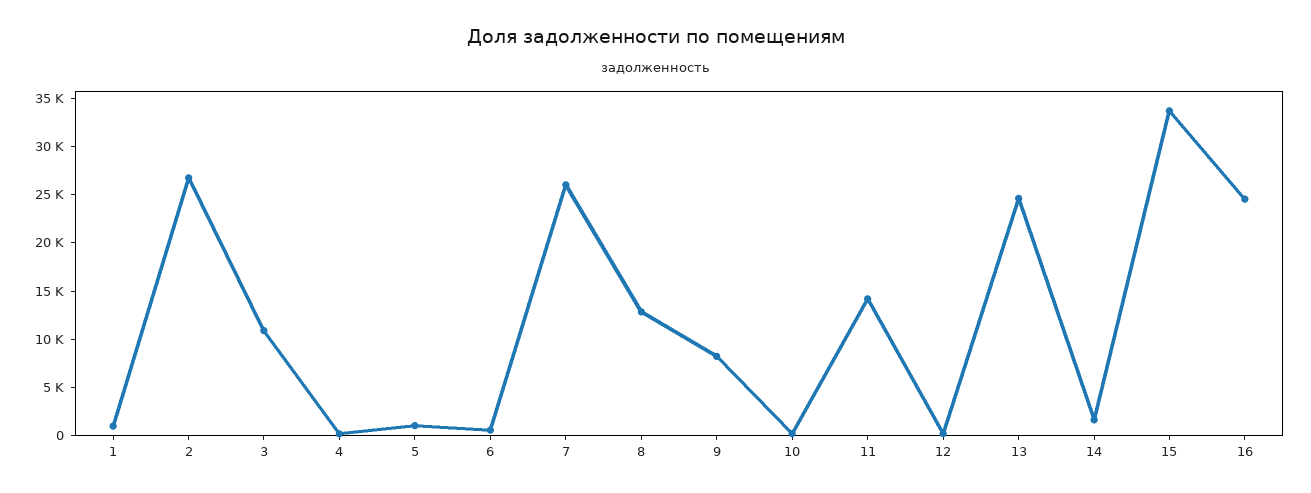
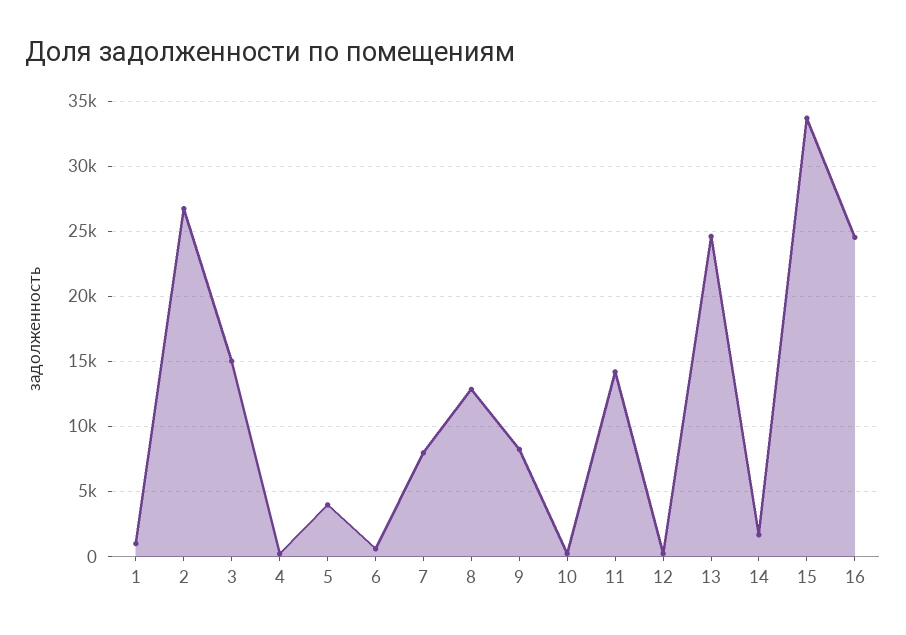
3: 11000 -> 15000
5: 1000 -> 4000
7: 26000 -> 8000

